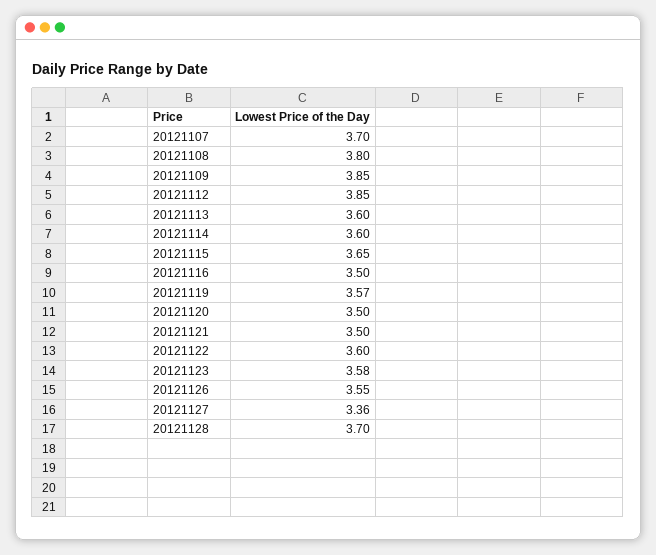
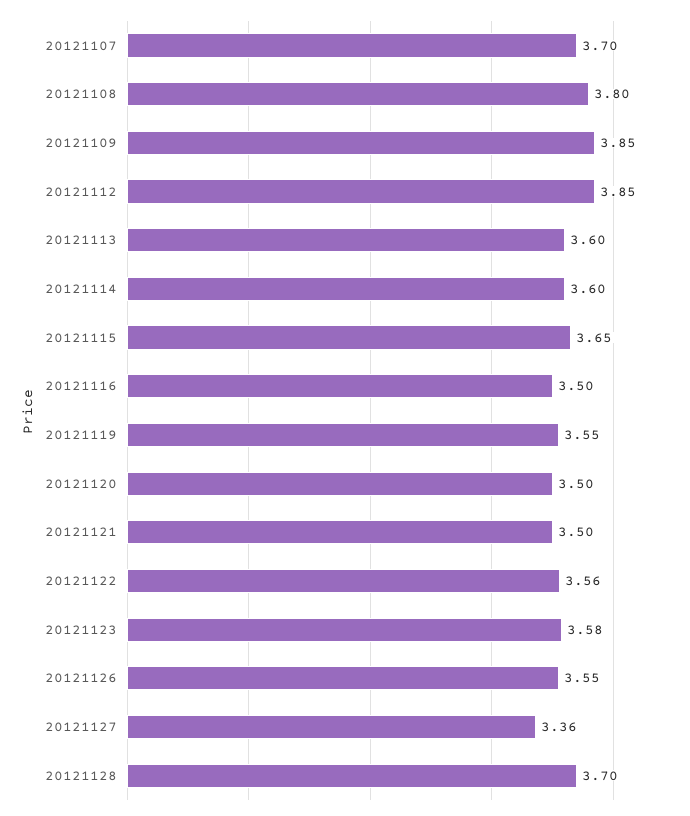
20121119: 3.57 -> 3.55
20121122: 3.6 -> 3.56

